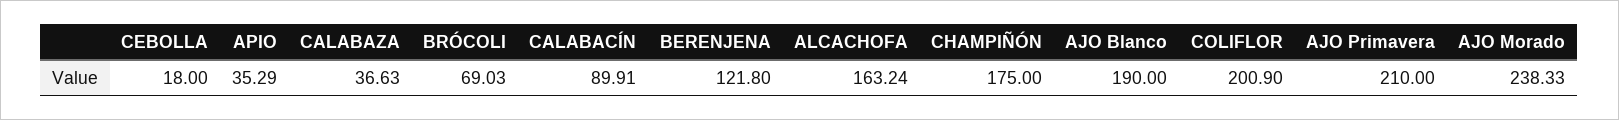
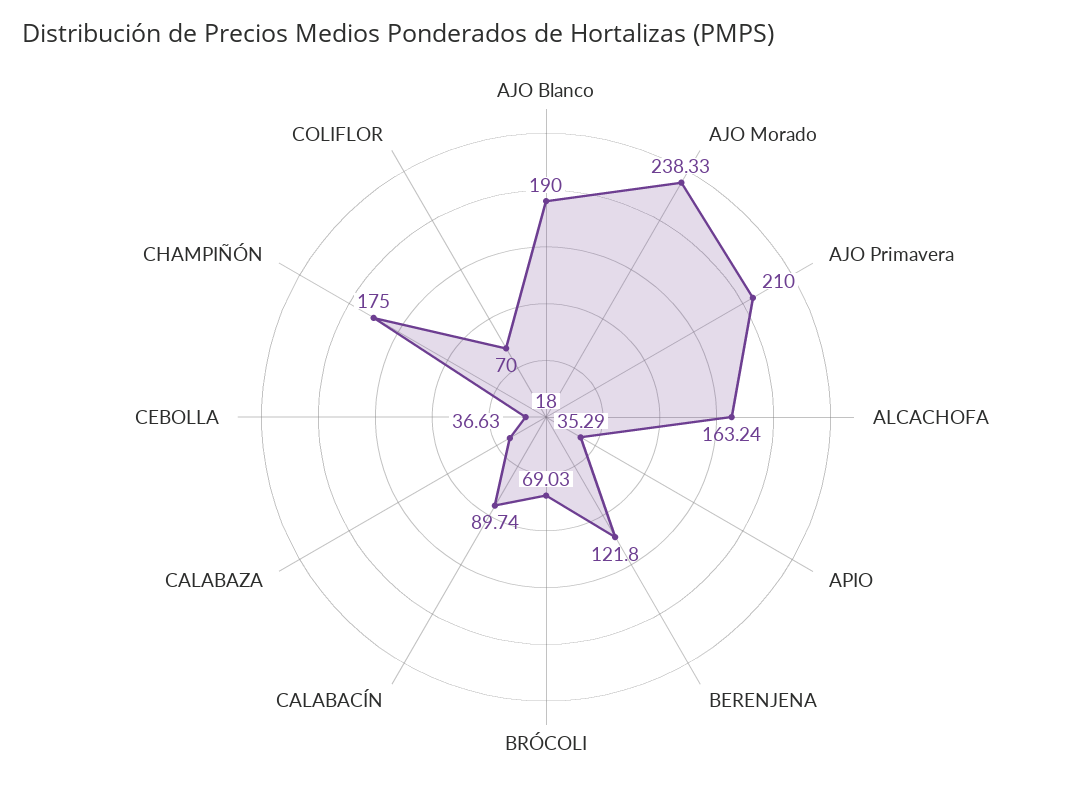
CALABACÍN: 89.91 -> 89.74
COLIFLOR: 200.9 -> 70

